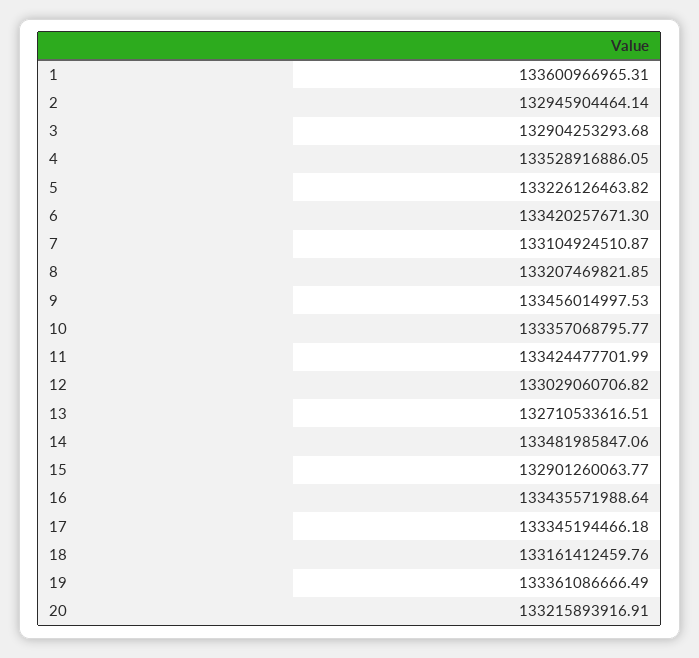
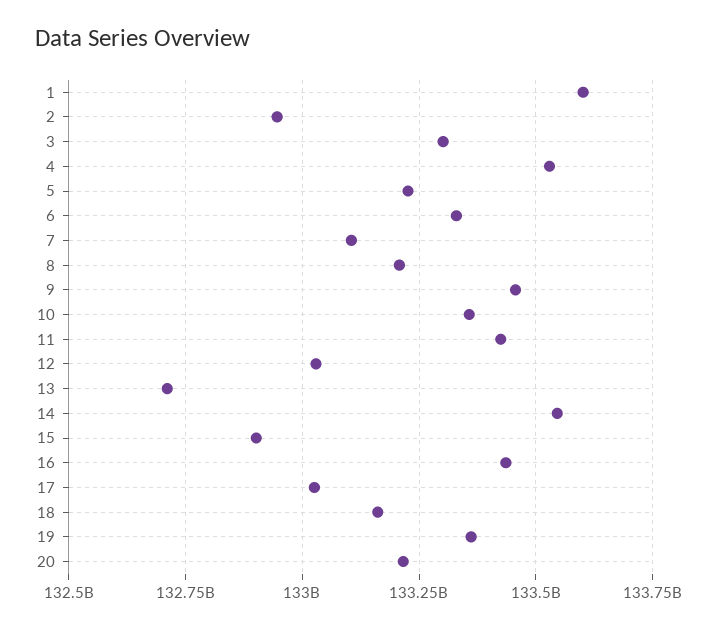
3: 132904253293.68 -> 133300000000
6: 133420257671.3 -> 133325000000
14: 133481985847.06 -> 133550000000
17: 133345194466.18 -> 133025000000

